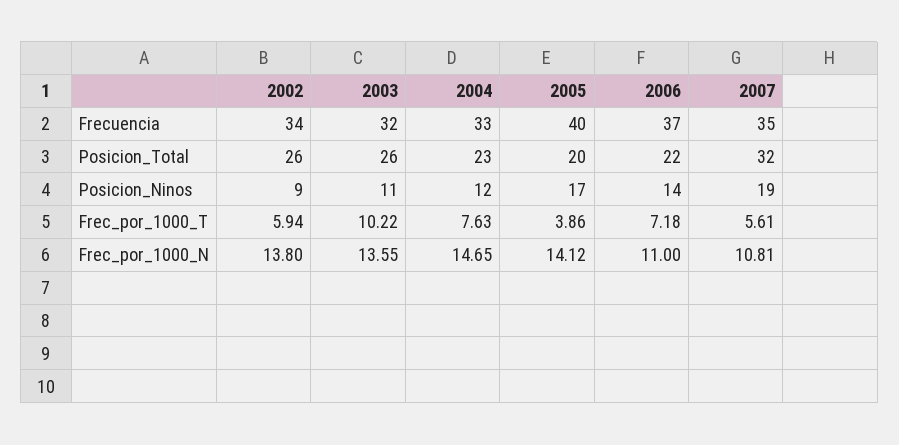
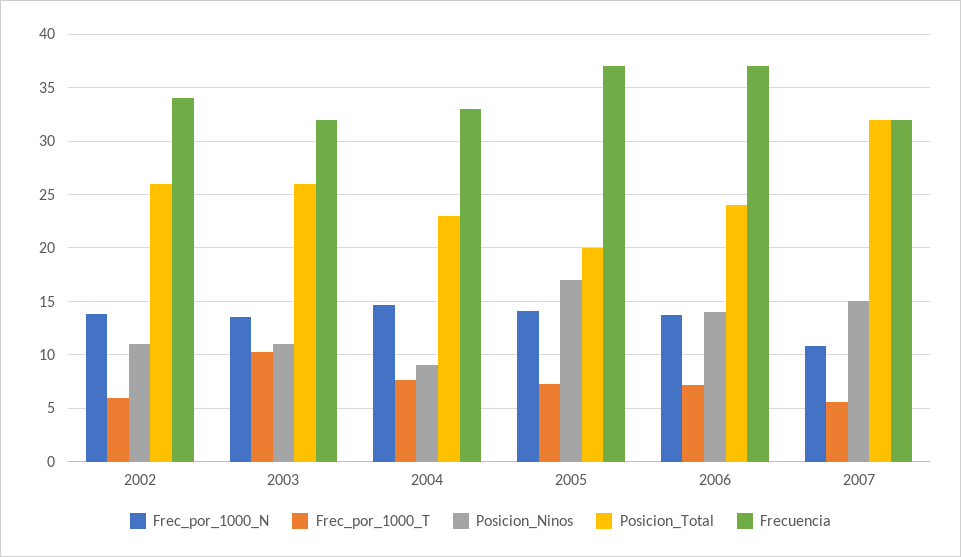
Frecuencia, 2005: 40 -> 37
Frecuencia, 2007: 35 -> 32
Posicion_Total, 2006: 22 -> 24
Posicion_Ninos, 2002: 9 -> 11
Posicion_Ninos, 2004: 12 -> 9
Posicion_Ninos, 2007: 19 -> 15
Frec_por_1000_T, 2005: 3.86 -> 7
Frec_por_1000_N, 2006: 11 -> 14

